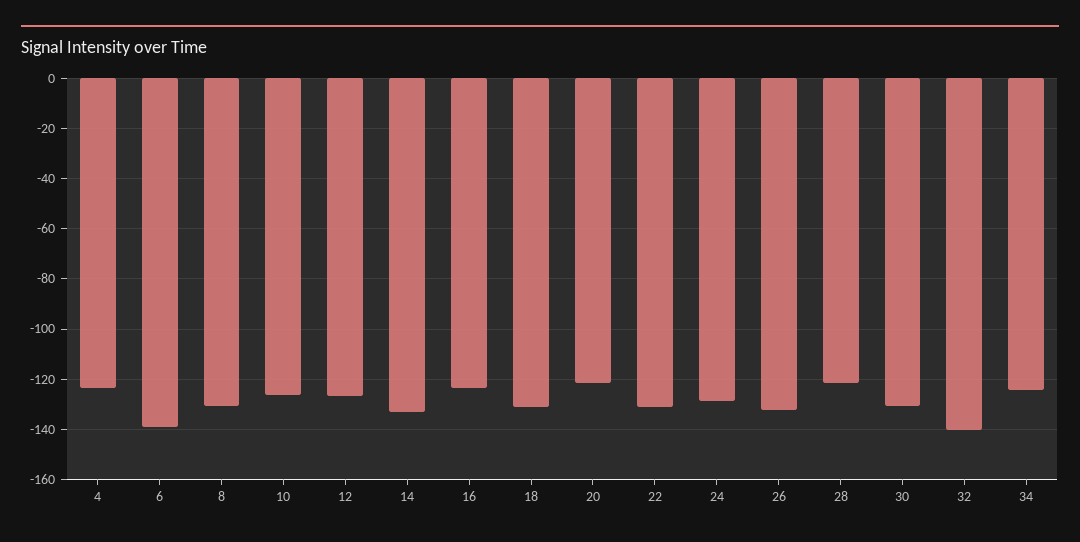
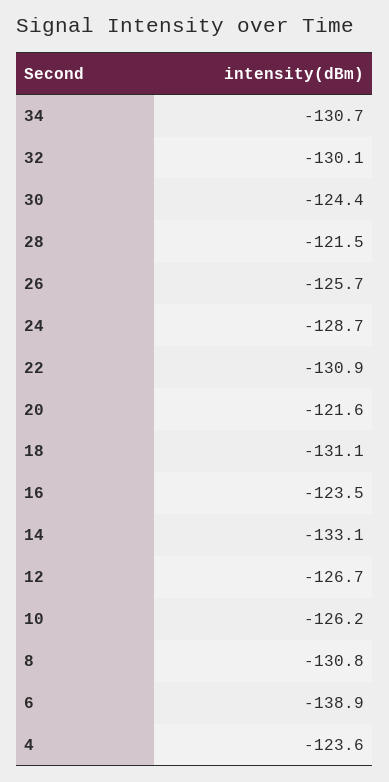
26: -132.5 -> -125.7
30: -130 -> -124.4
32: -140 -> -130.1
34: -125 -> -130.7

